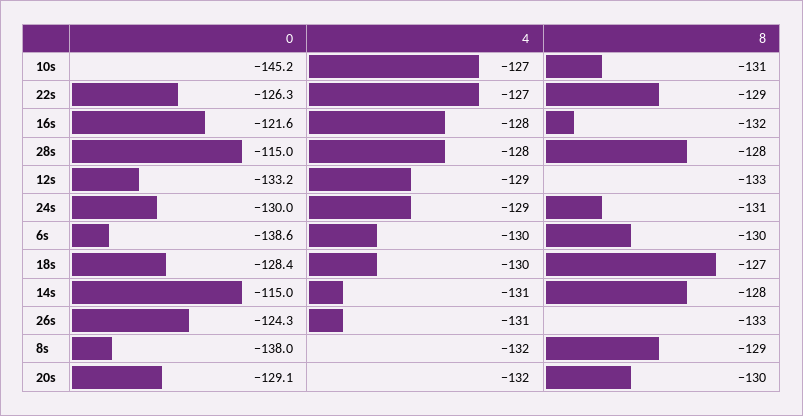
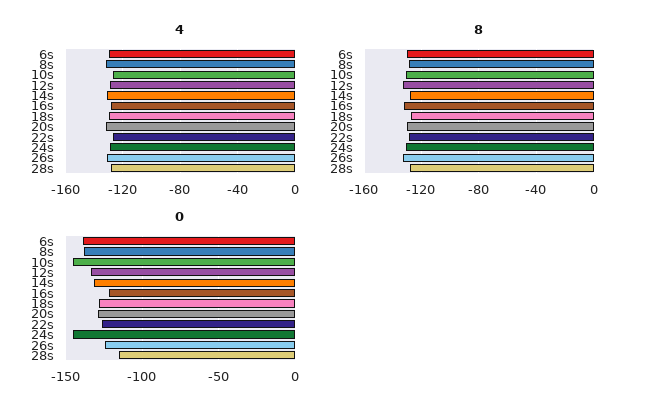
0, 24s: -130 -> -145
0, 14s: -115 -> -130

